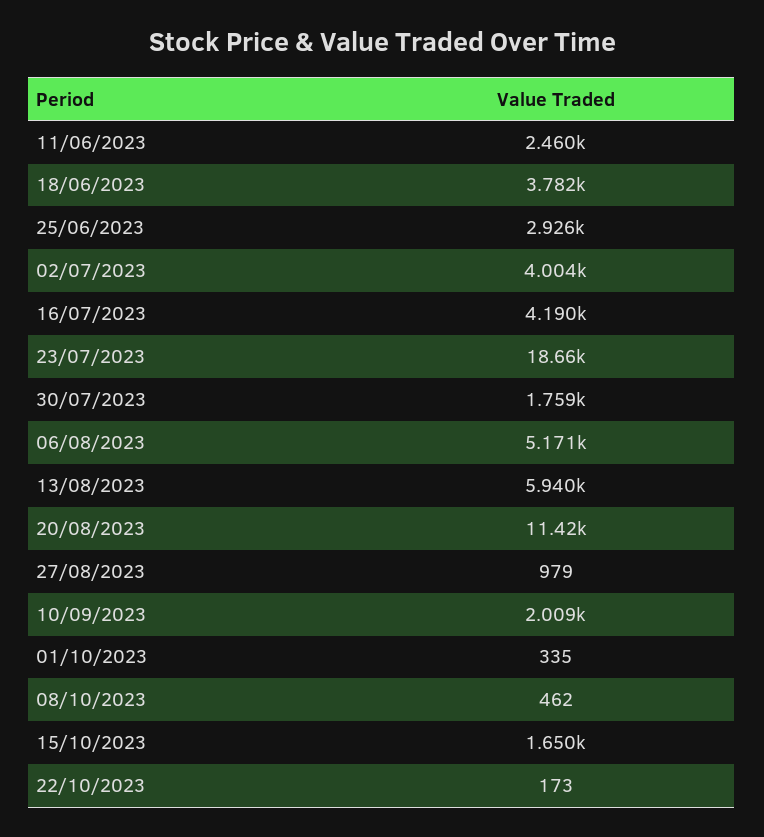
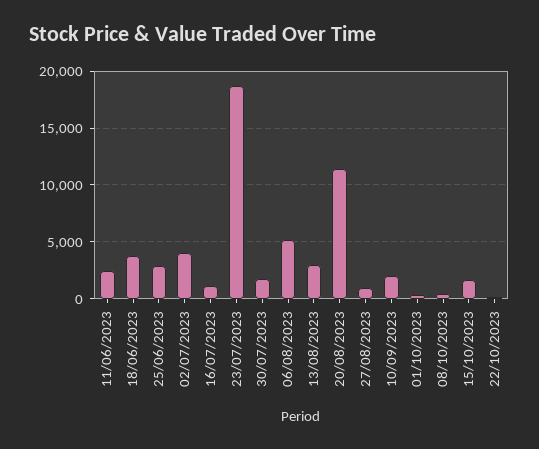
16/07/2023: 4190 -> 1000
13/08/2023: 5940 -> 3000

